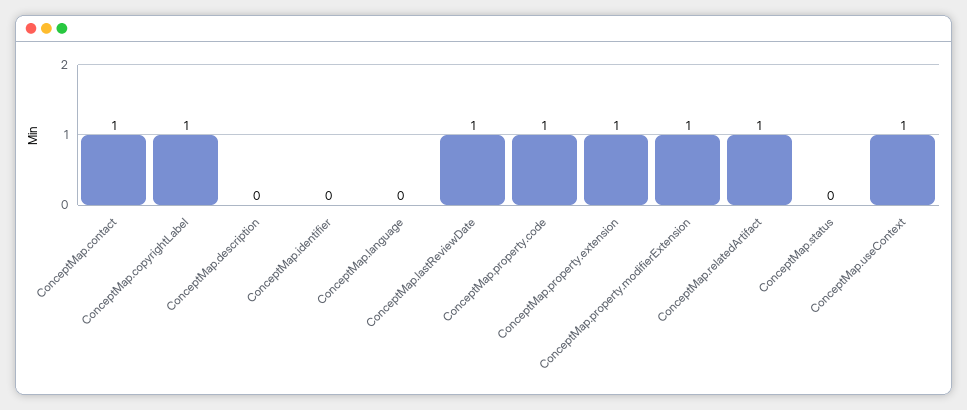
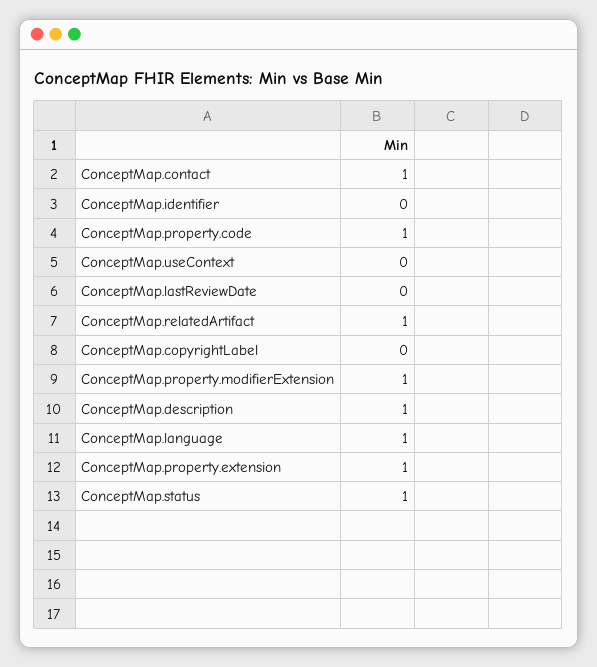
ConceptMap.copyrightLabel: 1 -> 0
ConceptMap.description: 0 -> 1
ConceptMap.language: 0 -> 1
ConceptMap.lastReviewDate: 1 -> 0
ConceptMap.status: 0 -> 1
ConceptMap.useContext: 1 -> 0

